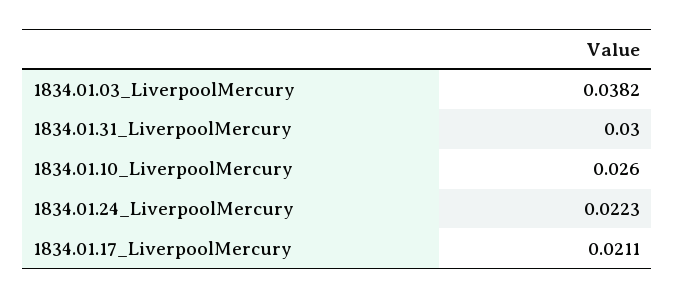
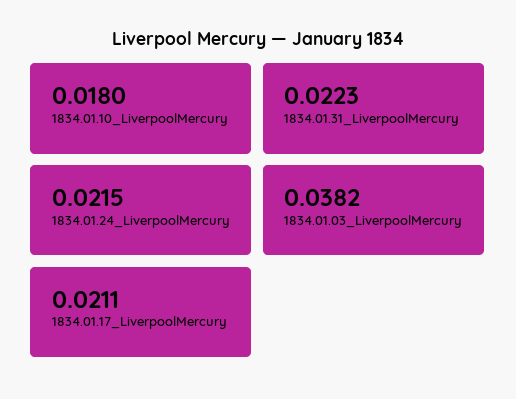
1834.01.31_LiverpoolMercury: 0.03 -> 0.0223
1834.01.10_LiverpoolMercury: 0.026 -> 0.018
1834.01.24_LiverpoolMercury: 0.0223 -> 0.0215

